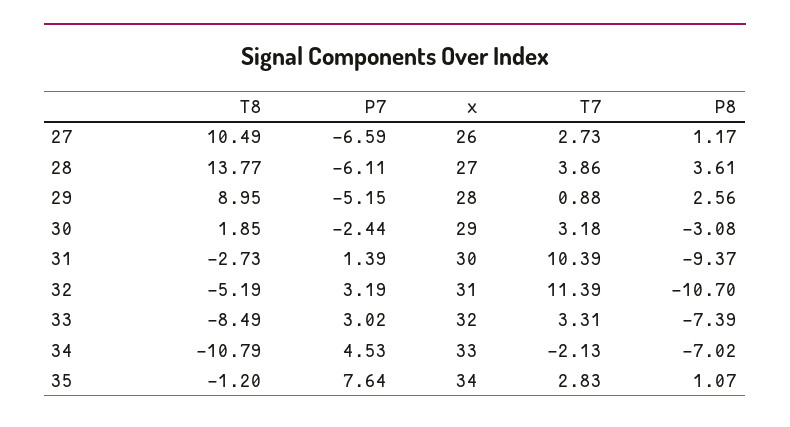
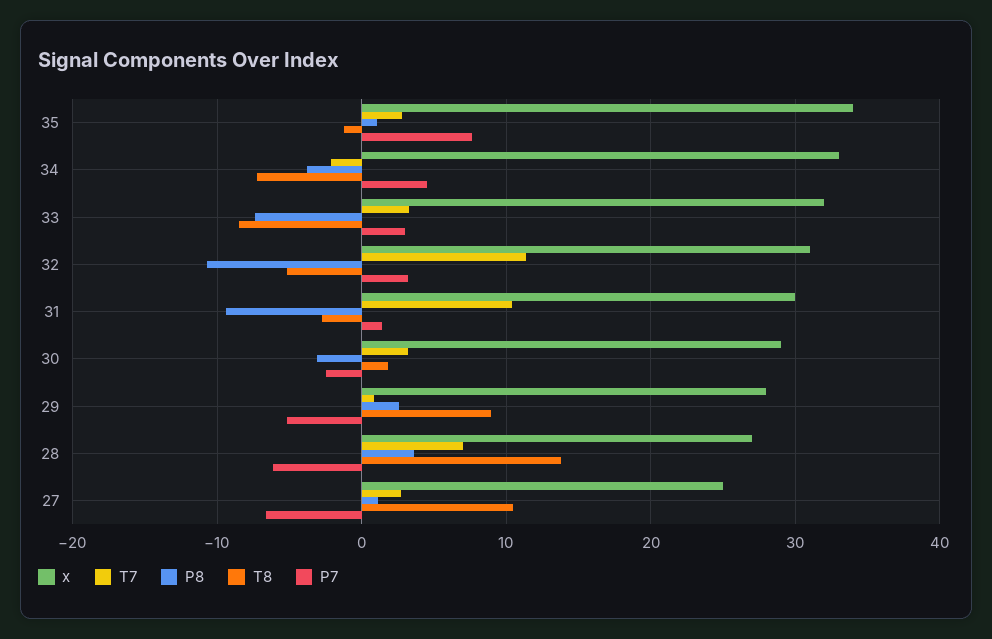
x, 27: 26 -> 25
T7, 28: 3.86 -> 7
T8, 34: -10.79 -> -7
P8, 34: -7.02 -> -4

